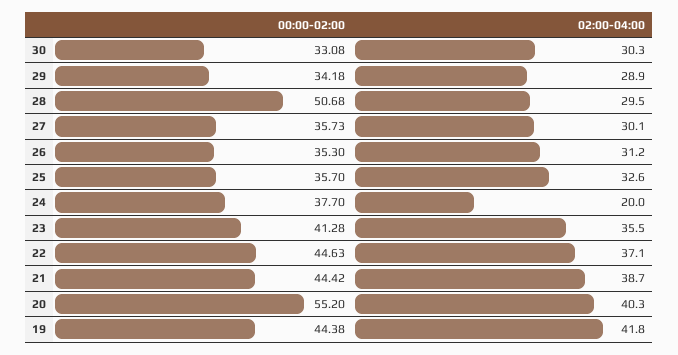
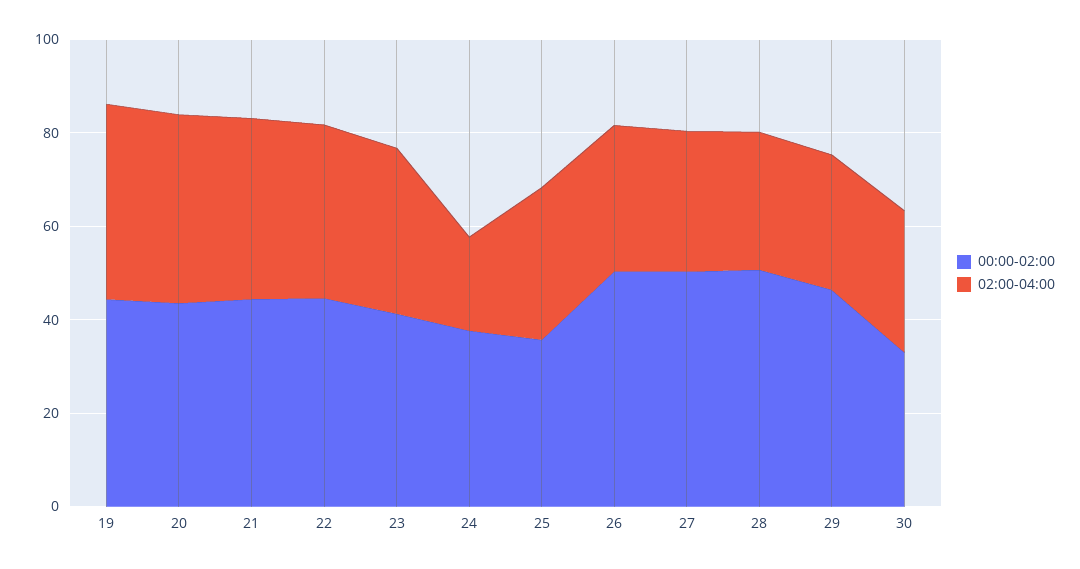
00:00-02:00, 29: 34.18 -> 45
00:00-02:00, 27: 35.73 -> 50
00:00-02:00, 26: 35.3 -> 50
00:00-02:00, 20: 55.2 -> 45

